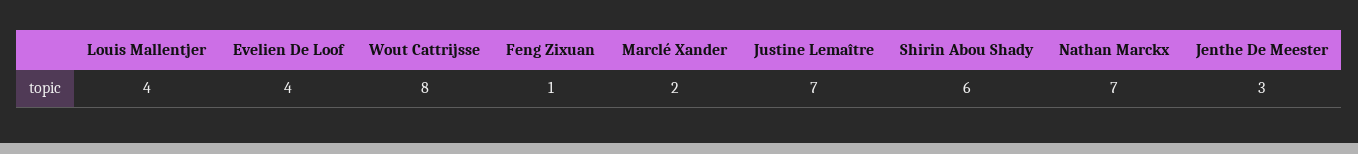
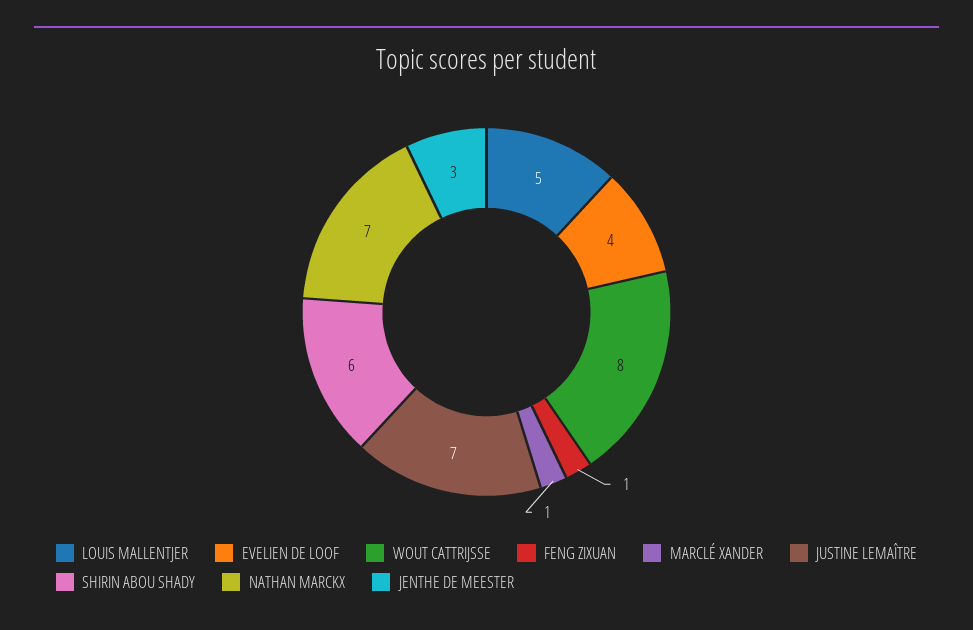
Louis Mallentjer: 4 -> 5
Marclé Xander: 2 -> 1

